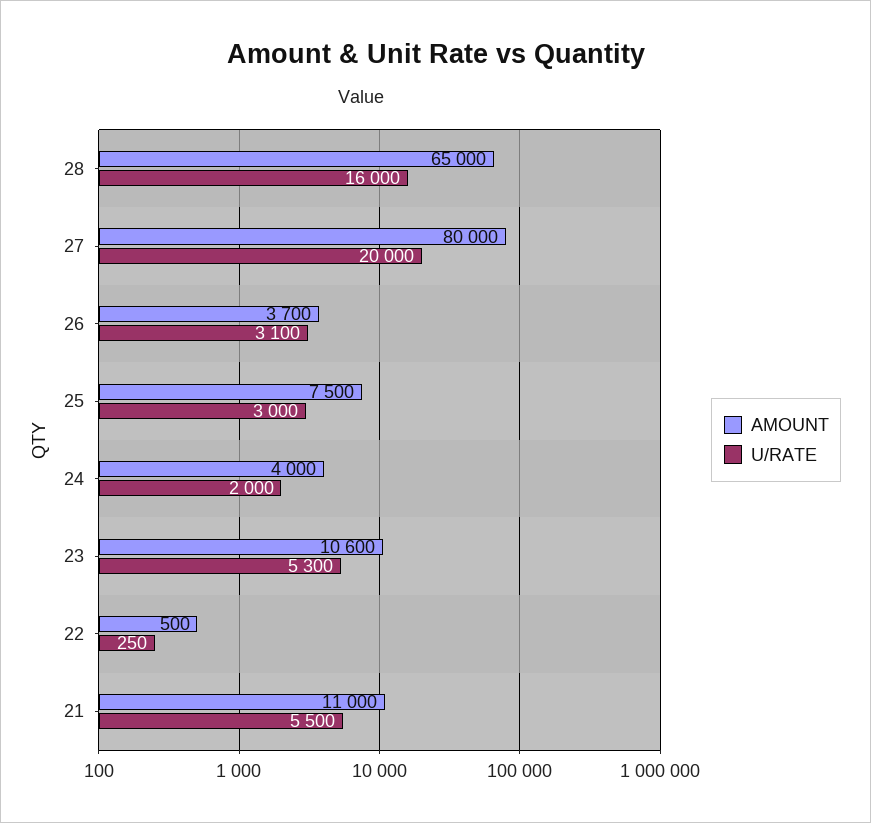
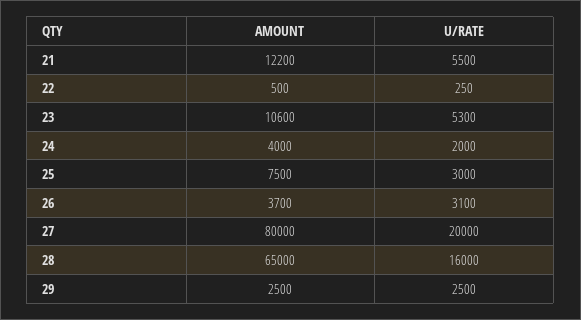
AMOUNT, 21: 11000 -> 12200
AMOUNT, 29: none -> 2500
U/RATE, 29: none -> 2500

